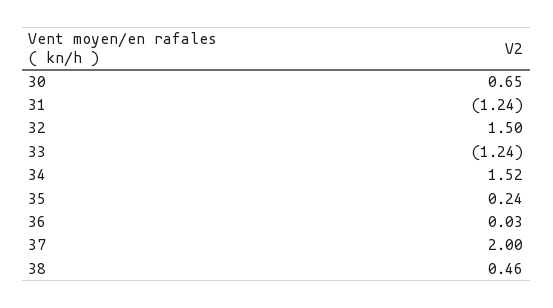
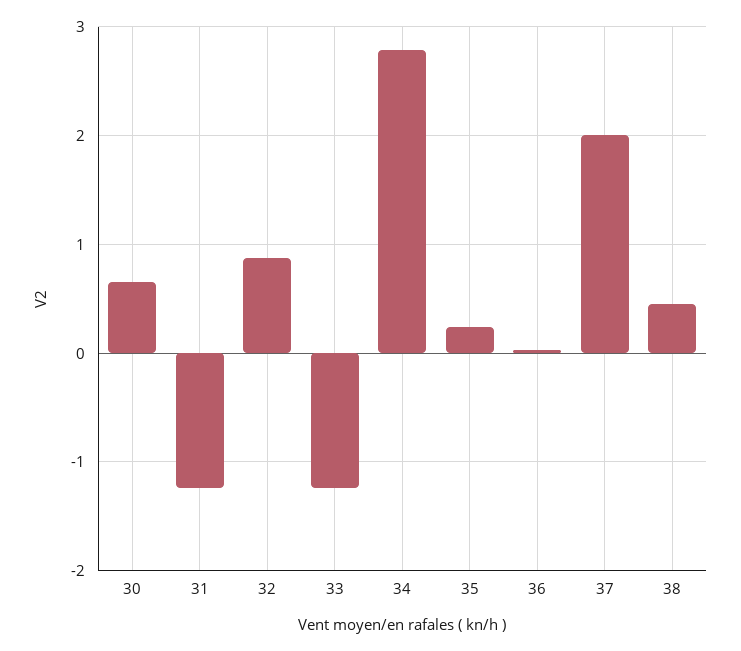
32: 1.5 -> 0.9
34: 1.52 -> 2.8

